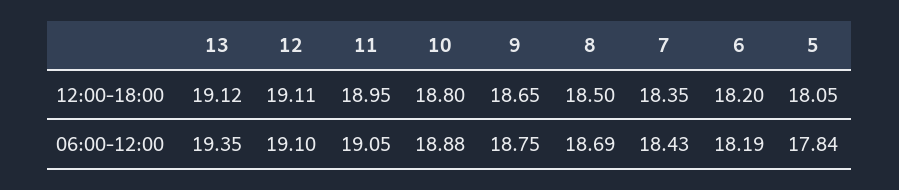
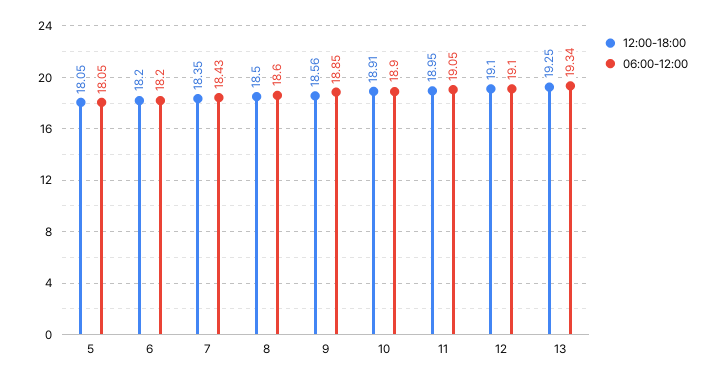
12:00-18:00, 13: 19.12 -> 19.25
12:00-18:00, 12: 19.11 -> 19.1
12:00-18:00, 10: 18.8 -> 18.91
12:00-18:00, 9: 18.65 -> 18.56
06:00-12:00, 13: 19.35 -> 19.34
06:00-12:00, 10: 18.88 -> 18.9
06:00-12:00, 9: 18.75 -> 18.85
06:00-12:00, 8: 18.69 -> 18.6
06:00-12:00, 6: 18.19 -> 18.2
06:00-12:00, 5: 17.84 -> 18.05

